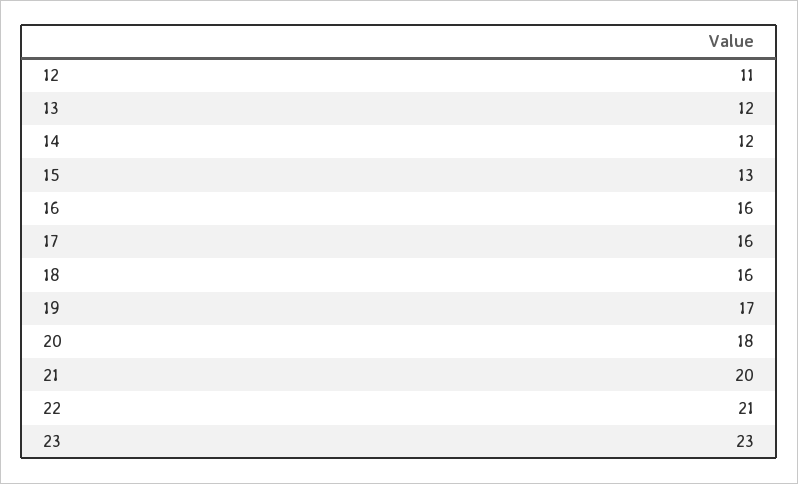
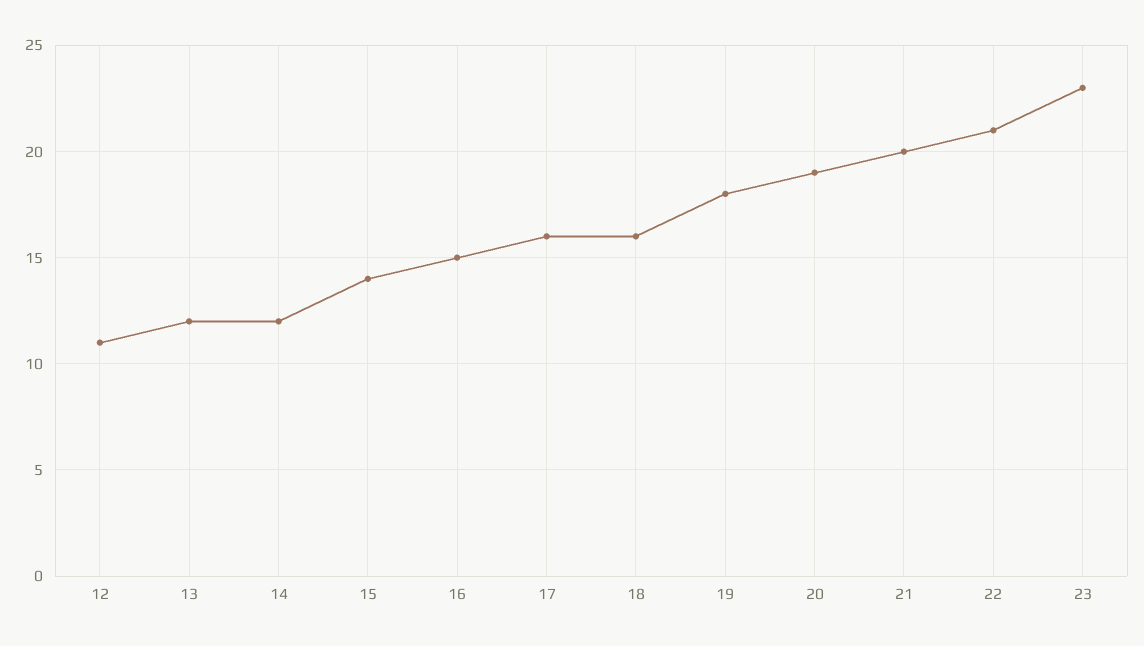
15: 13 -> 14
16: 16 -> 15
19: 17 -> 18
20: 18 -> 19

